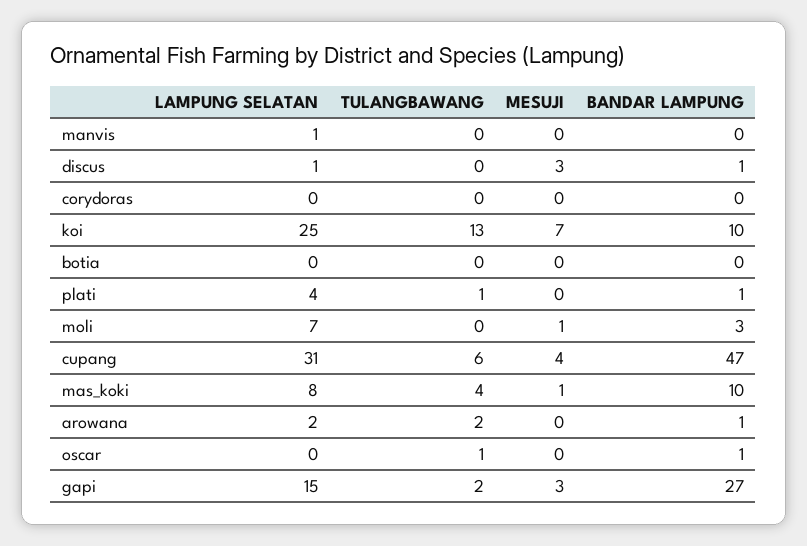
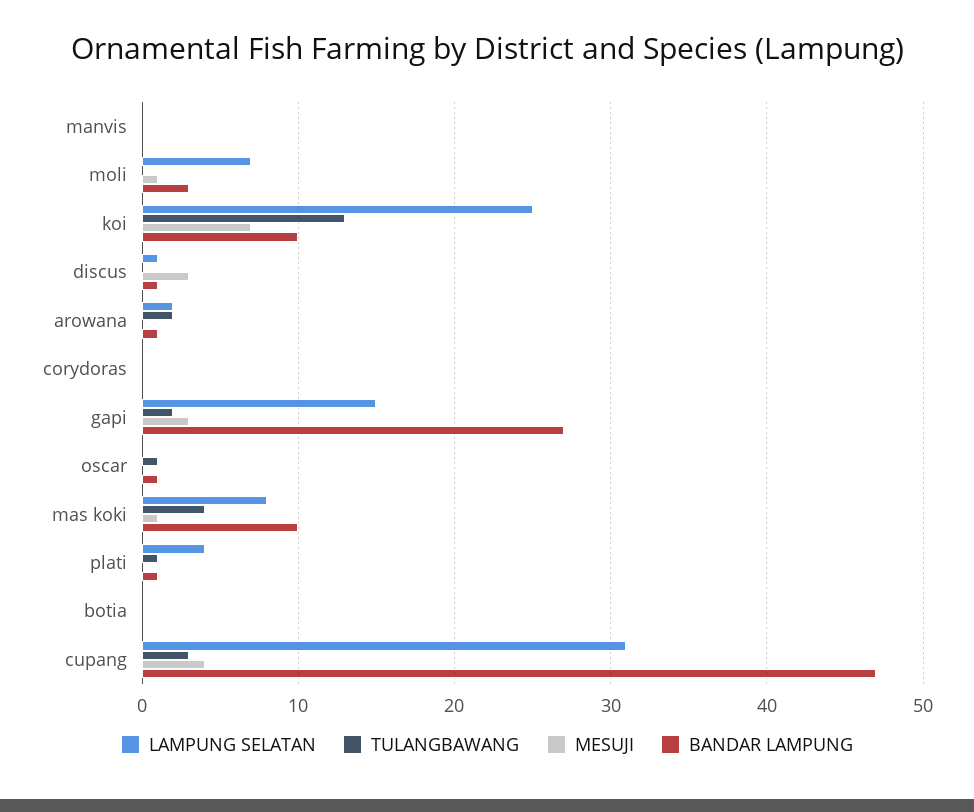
LAMPUNG SELATAN, manvis: 1 -> 0
TULANGBAWANG, cupang: 6 -> 3

